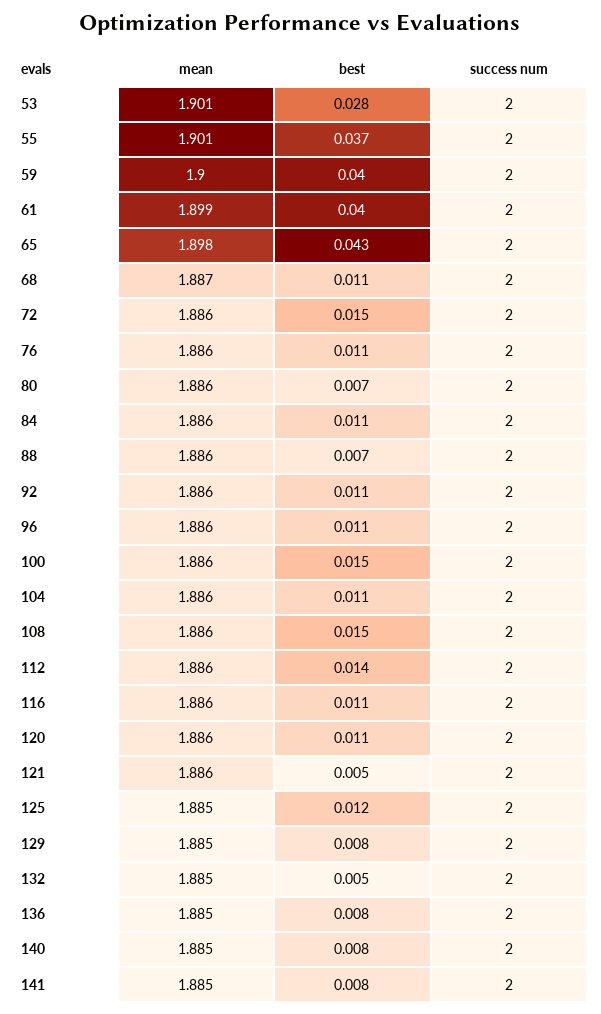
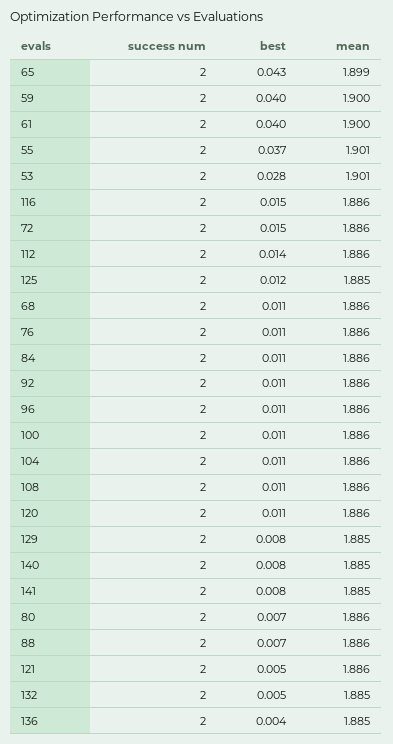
mean, 61: 1.899 -> 1.9
mean, 65: 1.898 -> 1.899
mean, 68: 1.887 -> 1.886
best, 100: 0.015 -> 0.011
best, 108: 0.015 -> 0.011
best, 116: 0.011 -> 0.015
best, 136: 0.008 -> 0.004

